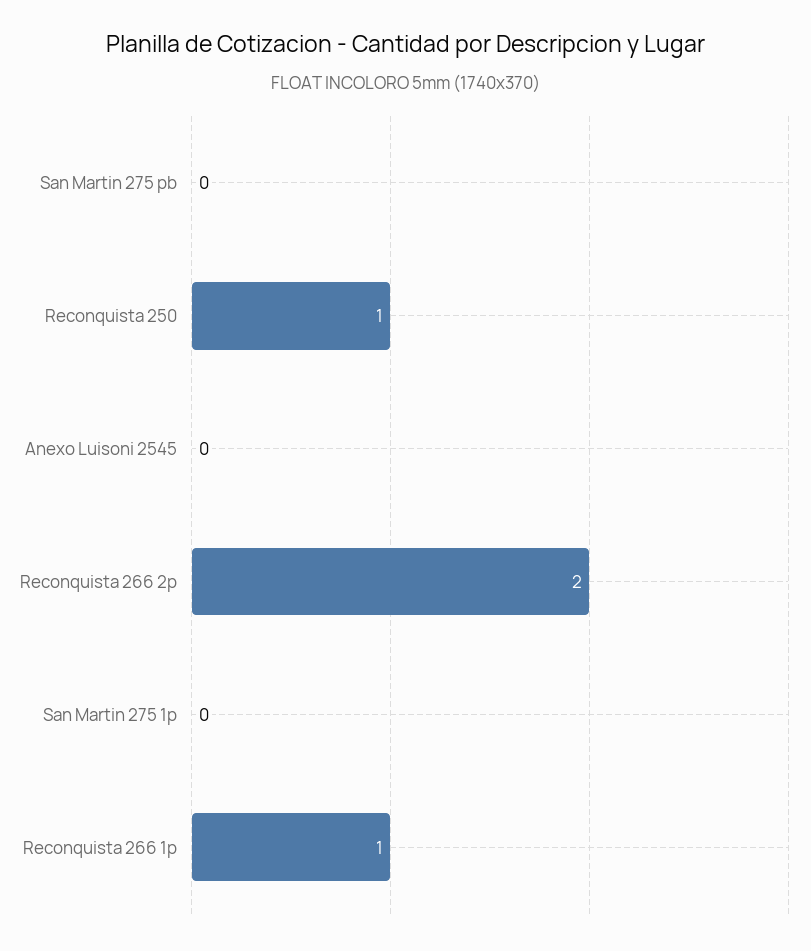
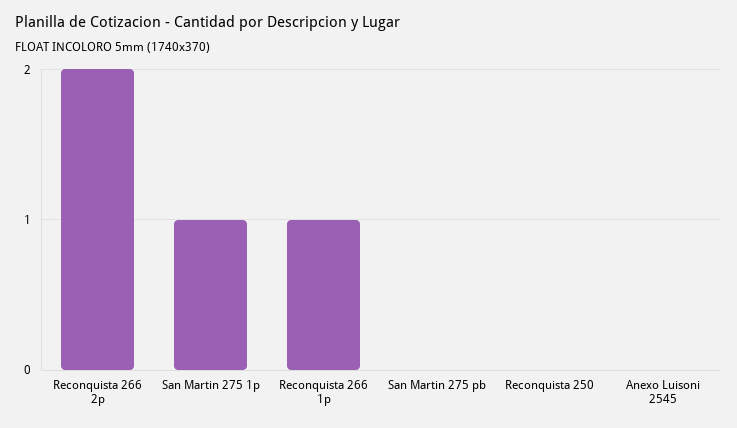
Reconquista 250: 1 -> 0
San Martin 275 1p: 0 -> 1

